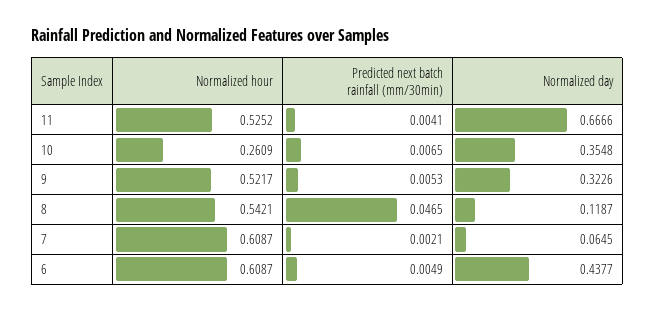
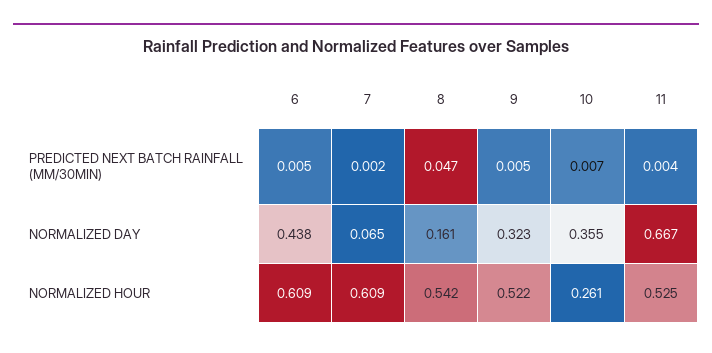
Normalized day, 8: 0.1187 -> 0.161

